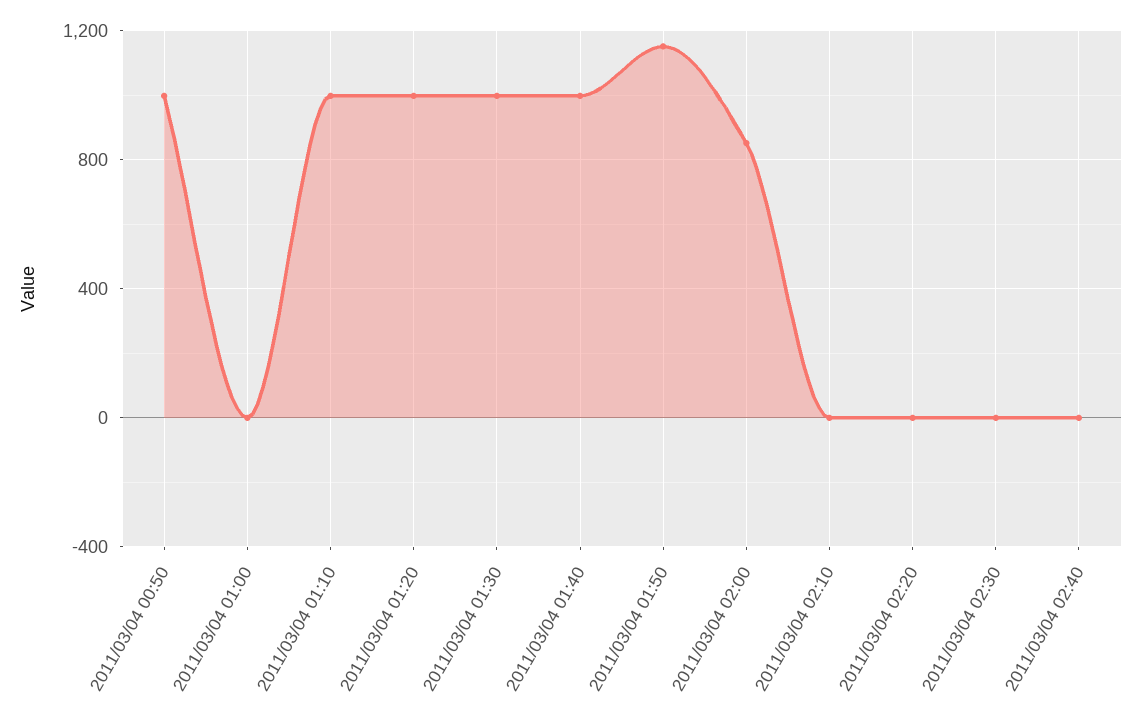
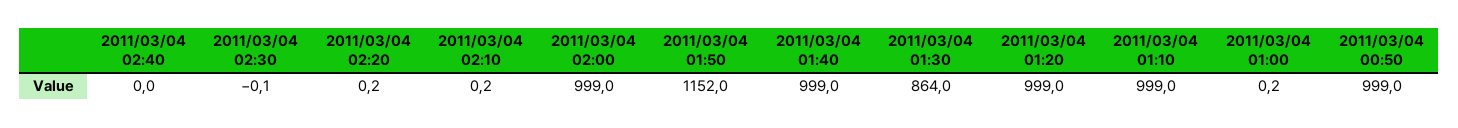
2011/03/04 01:30: 1000 -> 864
2011/03/04 02:00: 850 -> 999

